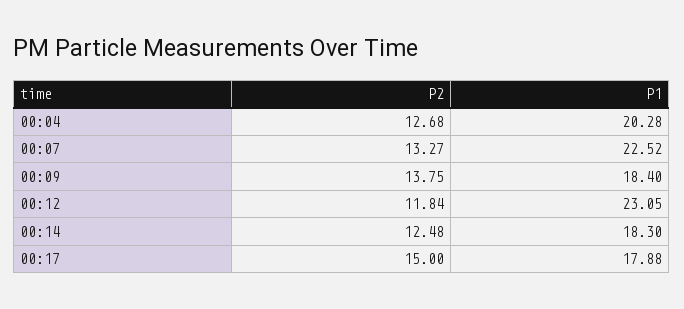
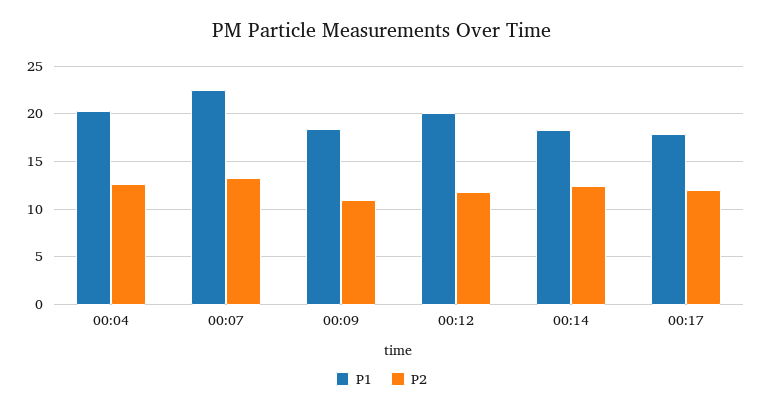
P2, 00:09: 13.75 -> 11
P1, 00:12: 23.05 -> 20
P2, 00:17: 15 -> 12

